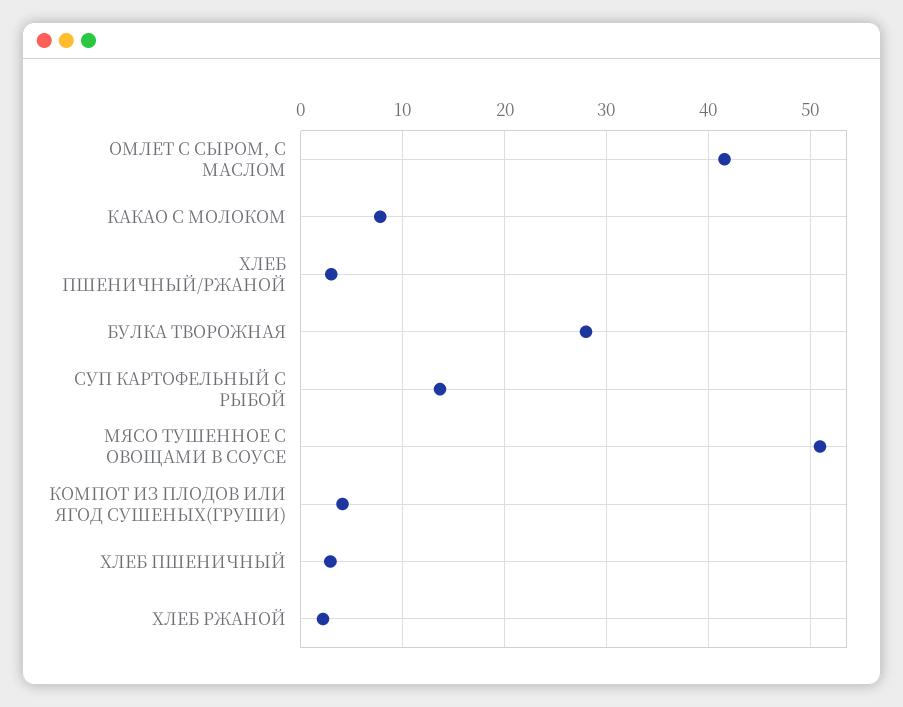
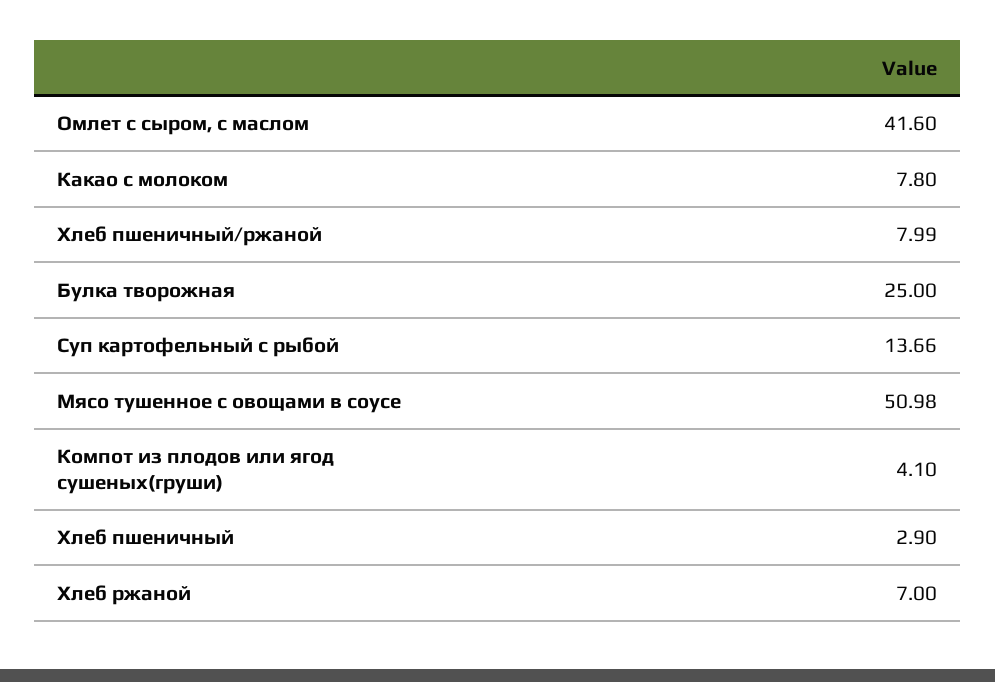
ХЛЕБ ПШЕНИЧНЫЙ/РЖАНОЙ: 3 -> 7.99
БУЛКА ТВОРОЖНАЯ: 28 -> 25
ХЛЕБ РЖАНОЙ: 2 -> 7

